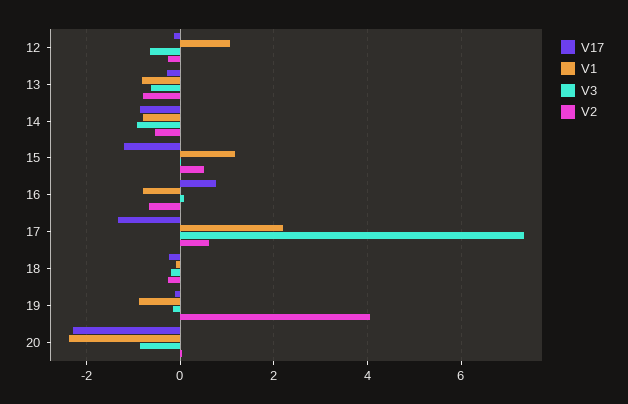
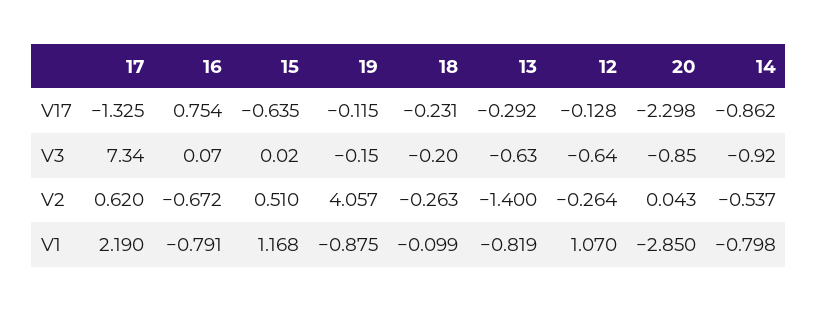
V2, 13: -0.8 -> -1.4
V17, 15: -1.2 -> -0.635
V1, 20: -2.4 -> -2.85

